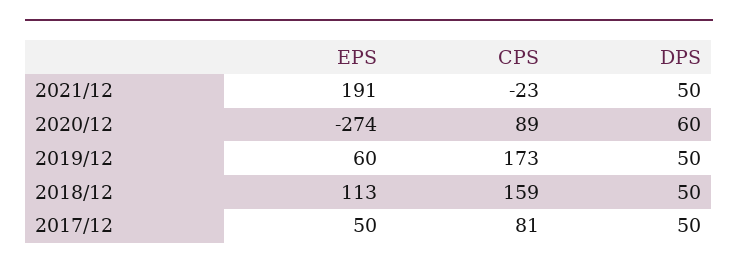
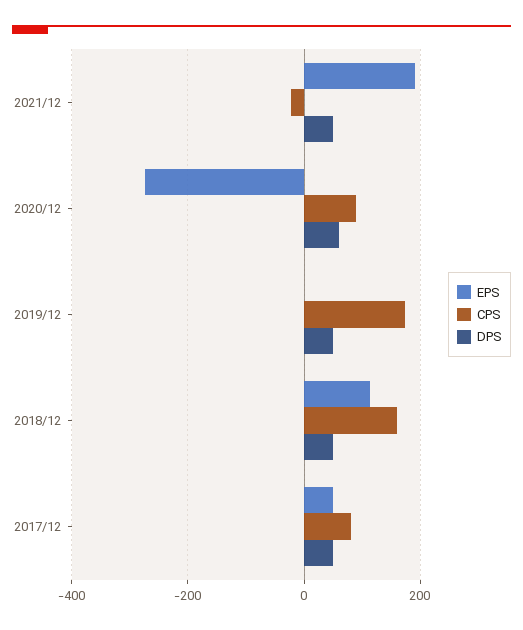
EPS, 2019/12: 60 -> 0

